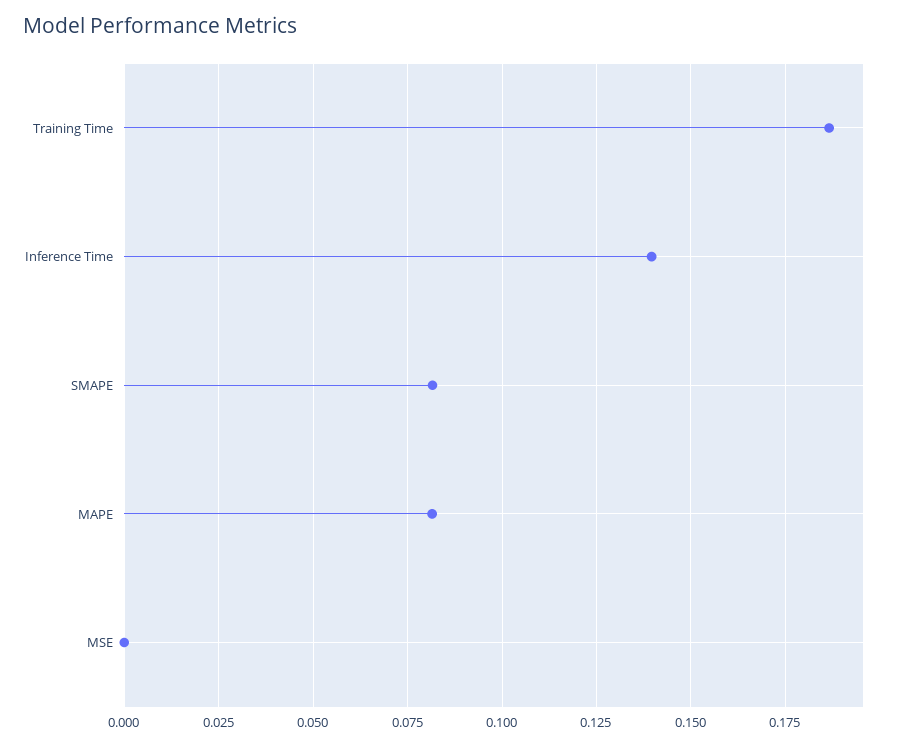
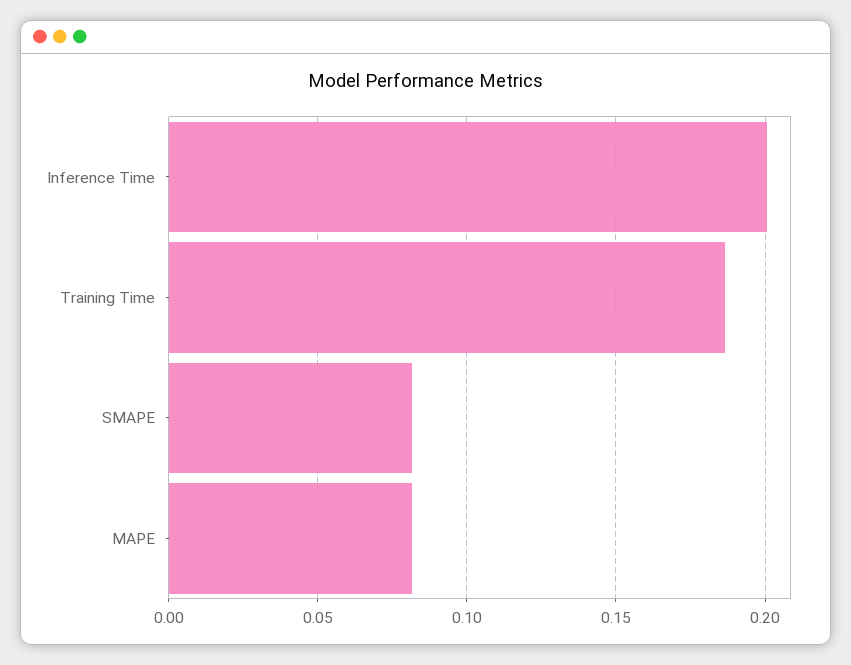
Inference Time: 0.14 -> 0.2
MSE: 0 -> none

